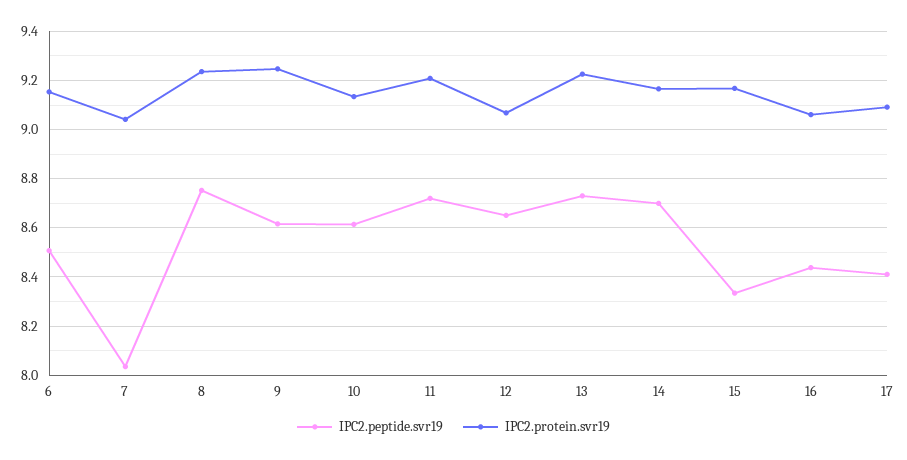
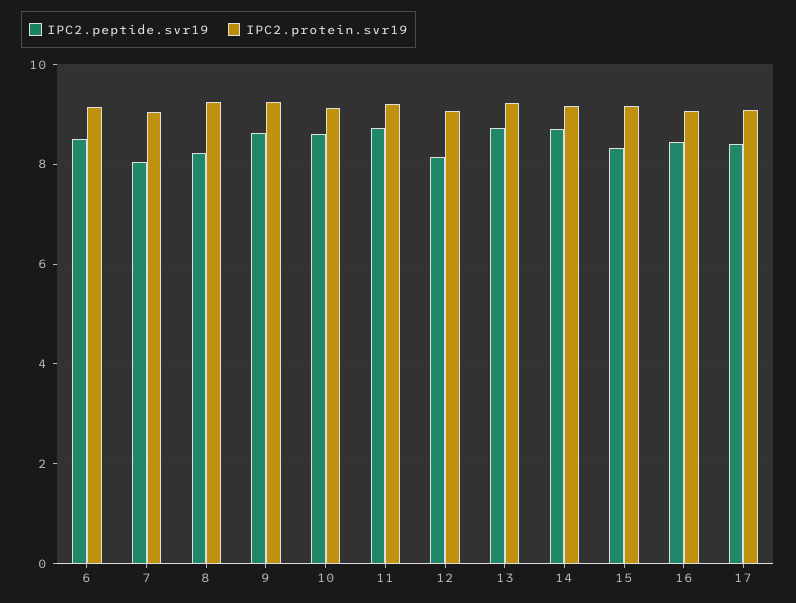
IPC2.peptide.svr19, 8: 8.75 -> 8.2
IPC2.peptide.svr19, 12: 8.65 -> 8.2

